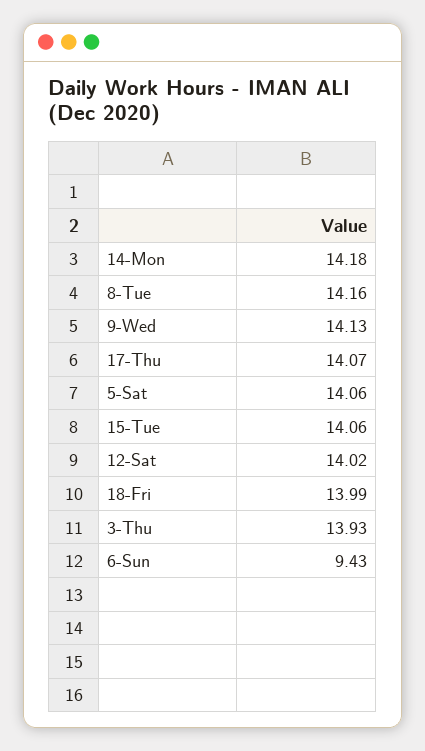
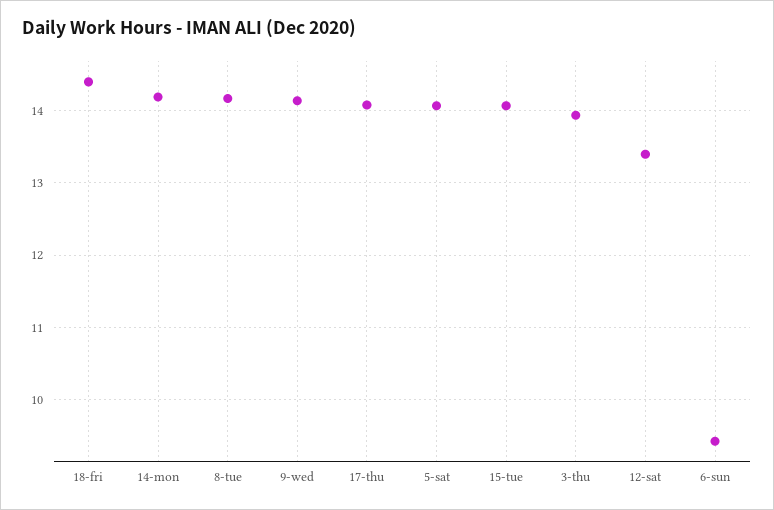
12-Sat: 14.02 -> 13.4
18-Fri: 13.99 -> 14.4

